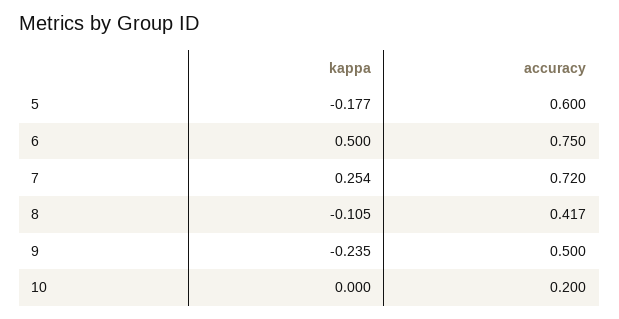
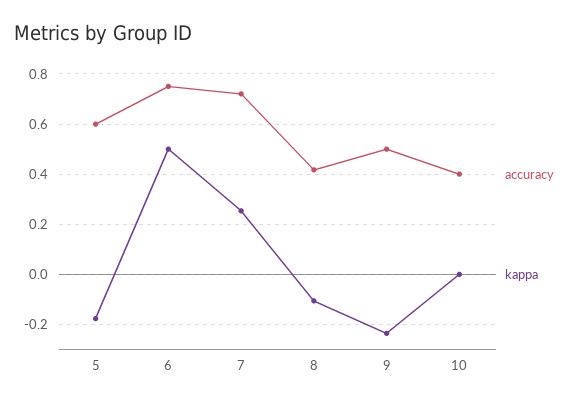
accuracy, 10: 0.2 -> 0.4

